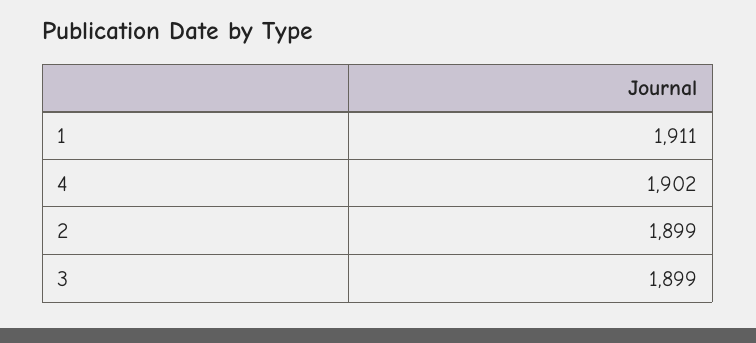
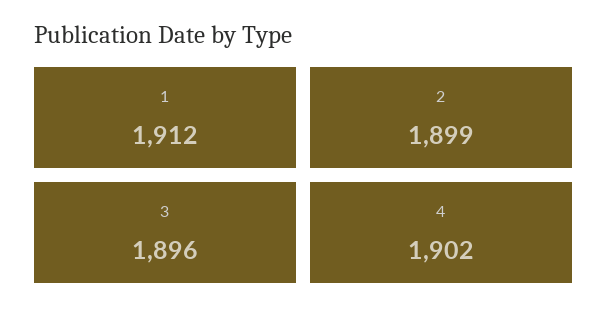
1: 1911 -> 1912
3: 1899 -> 1896

